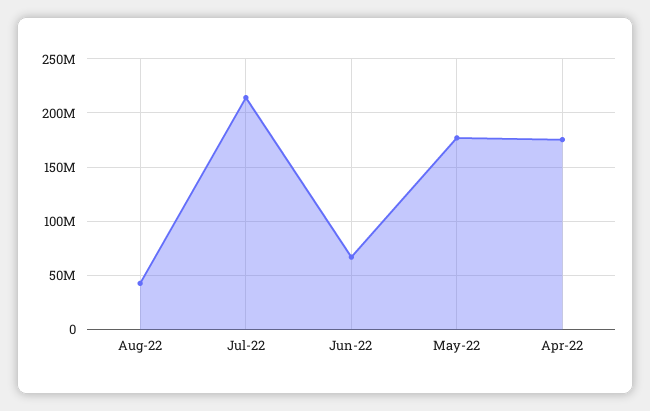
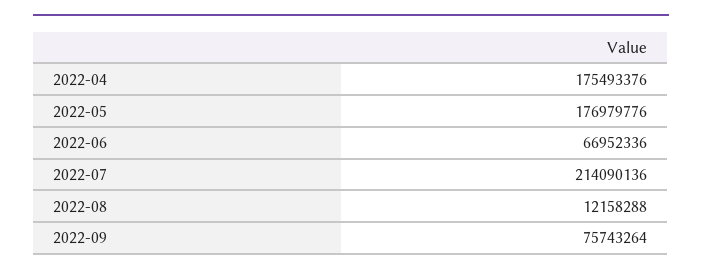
Aug-22: 40000000 -> 12158288
2022-09: none -> 75743264

